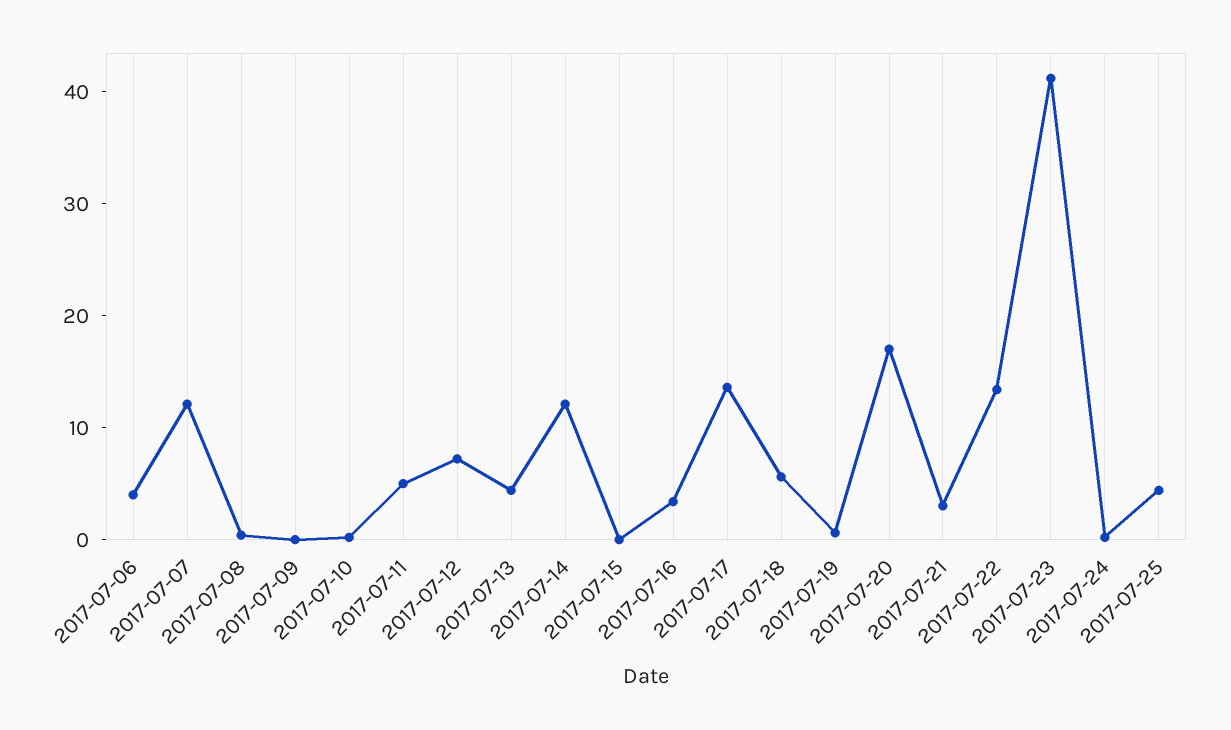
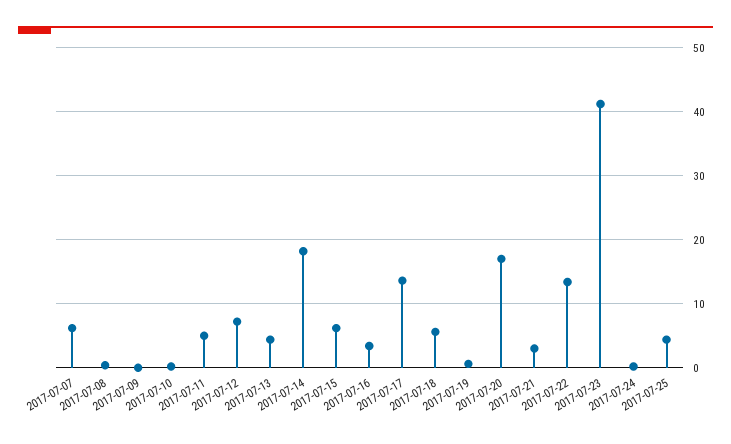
2017-07-06: 4 -> none
2017-07-07: 12 -> 6
2017-07-14: 12 -> 18
2017-07-15: 0 -> 6

